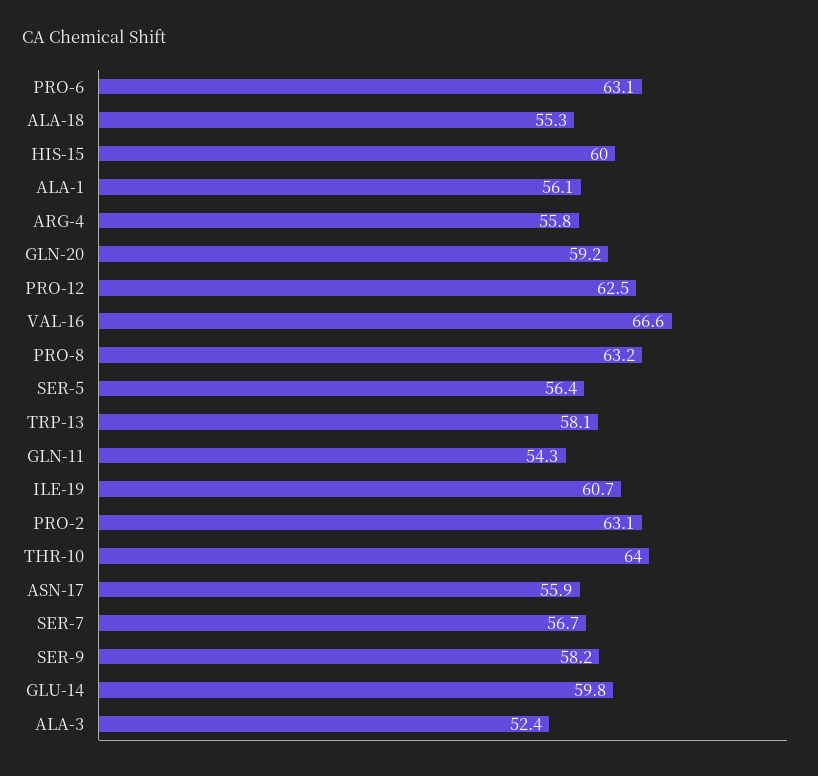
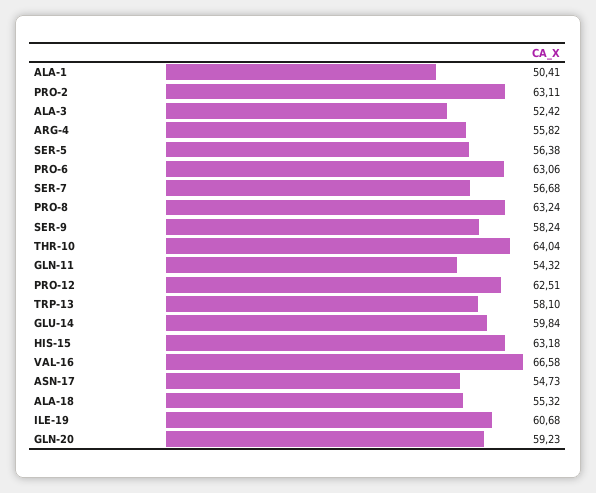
HIS-15: 60 -> 63.18
ALA-1: 56.1 -> 50.41
ASN-17: 55.9 -> 54.73

